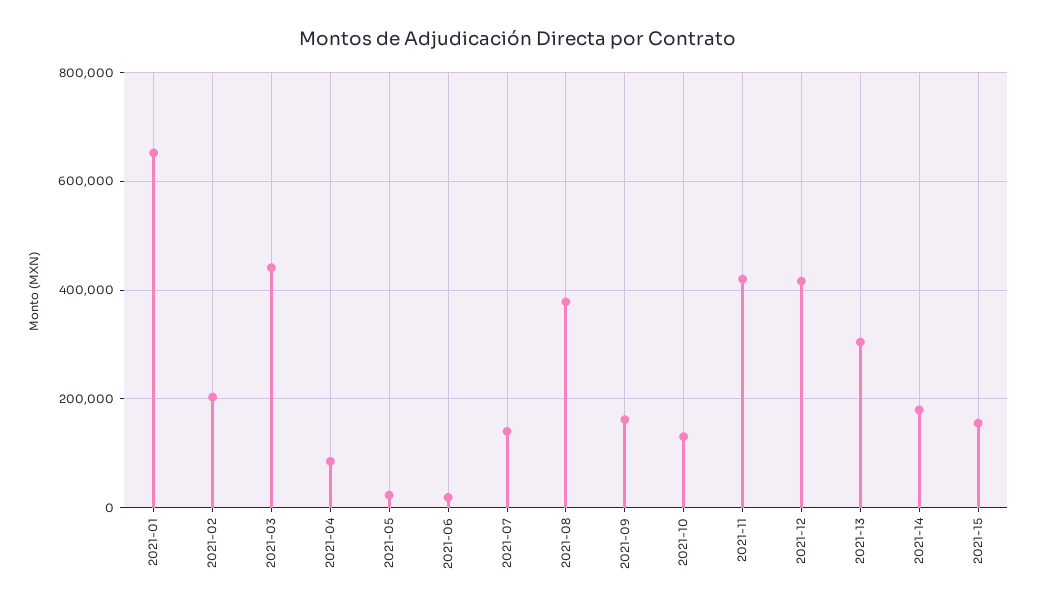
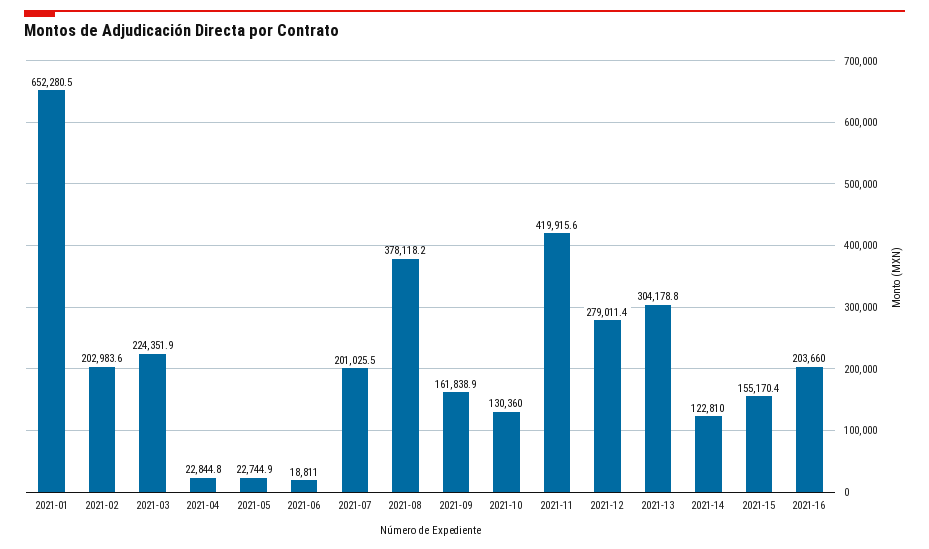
2021-03: 440000 -> 224351.9
2021-04: 80000 -> 22844.8
2021-07: 140000 -> 201025.5
2021-12: 420000 -> 279011.4
2021-14: 180000 -> 122810
2021-16: none -> 203660

